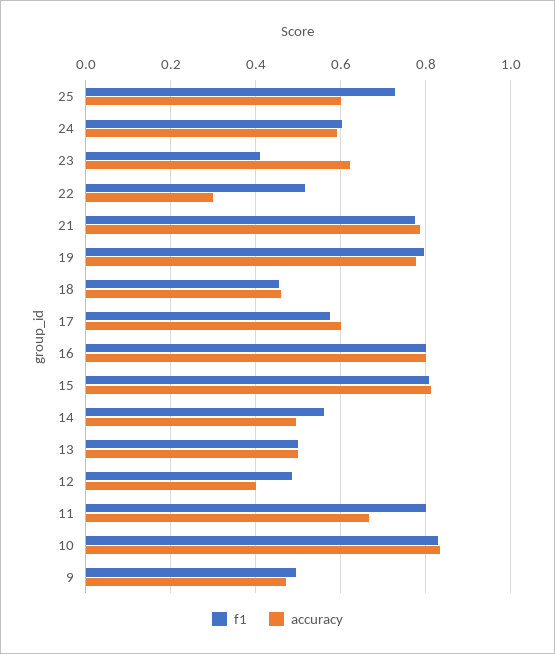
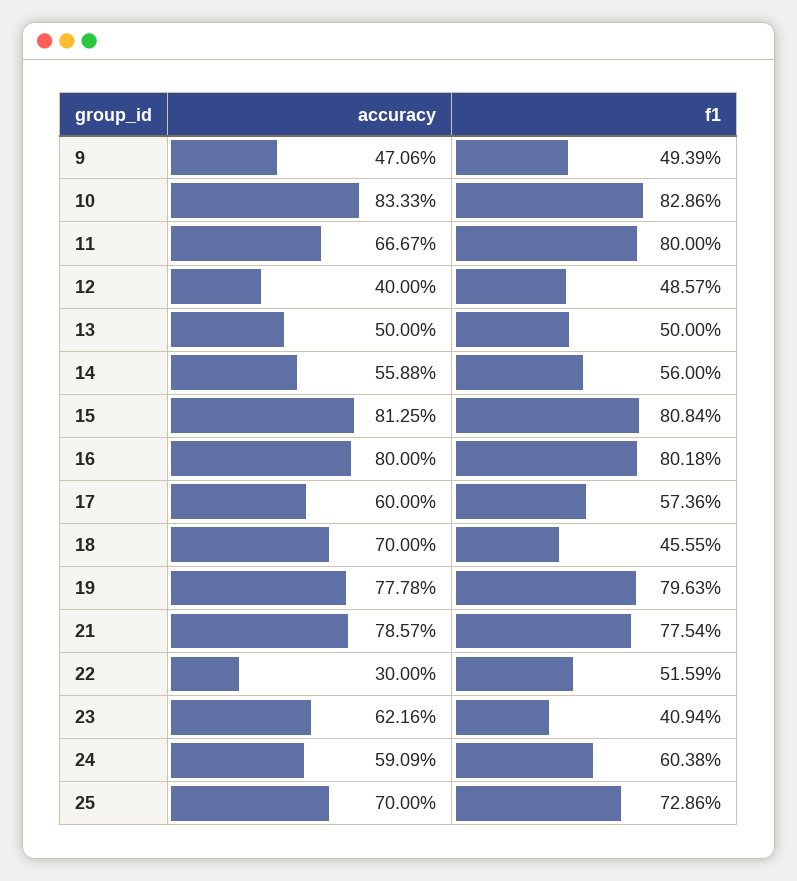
accuracy, 25: 0.6 -> 0.7
accuracy, 18: 0.46 -> 0.7
accuracy, 14: 0.5 -> 0.5588

